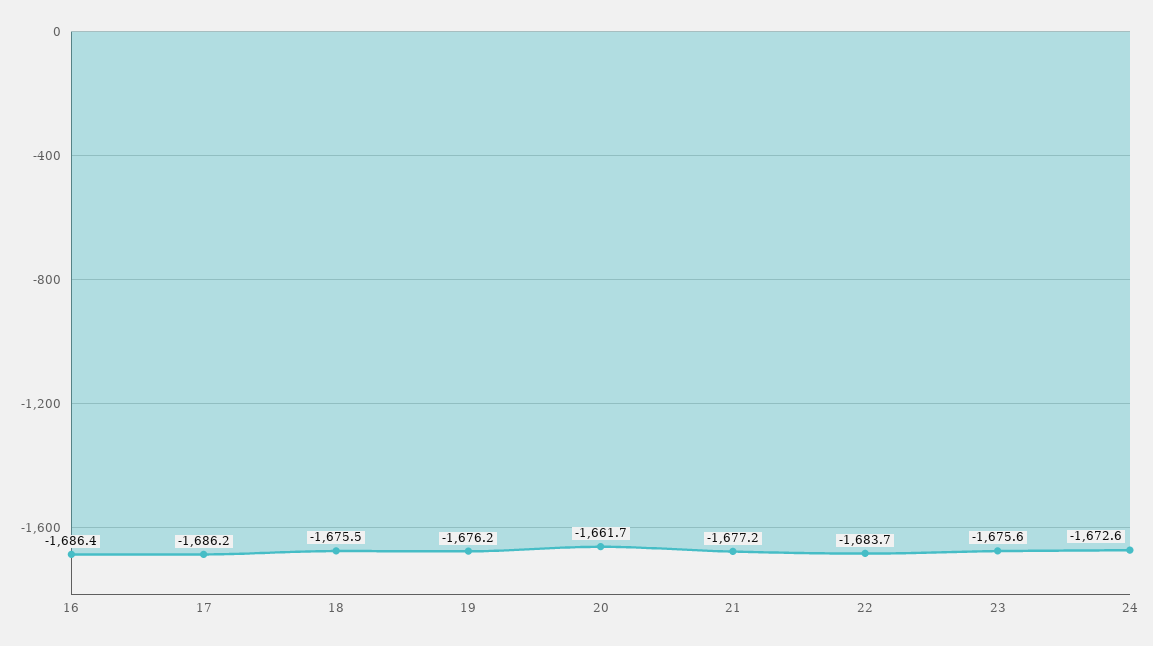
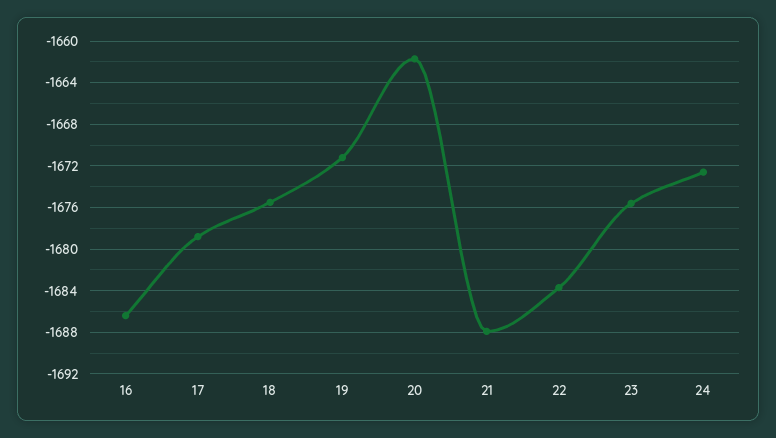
17: -1686.2 -> -1679
19: -1676.2 -> -1671
21: -1677.2 -> -1688

